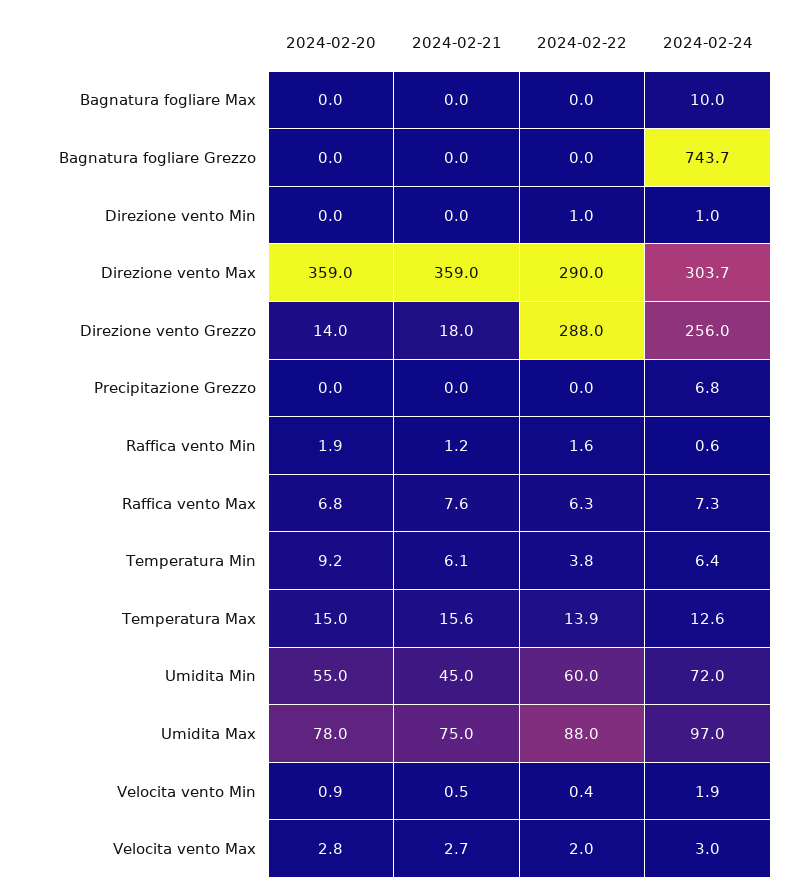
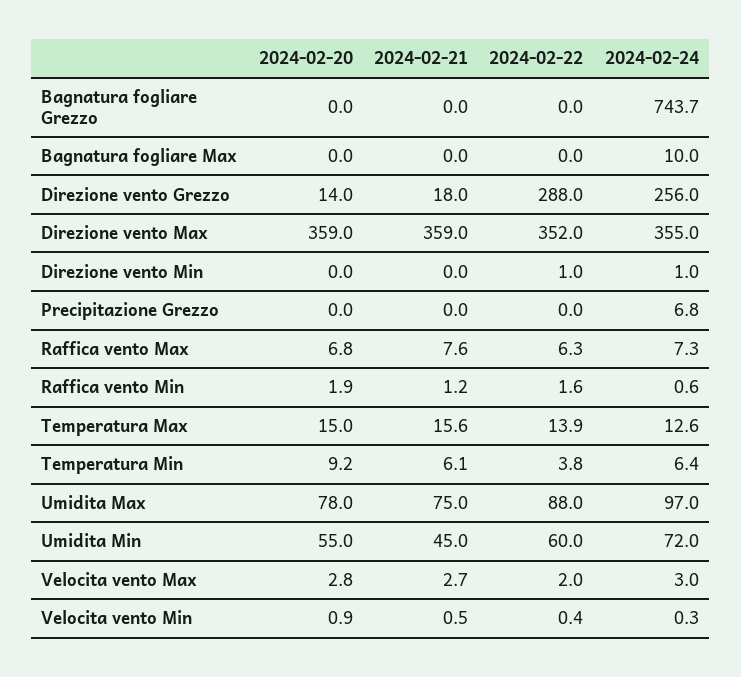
2024-02-22, Direzione vento Max: 290 -> 352
2024-02-24, Direzione vento Max: 303.7 -> 355
2024-02-24, Velocita vento Min: 1.9 -> 0.3

